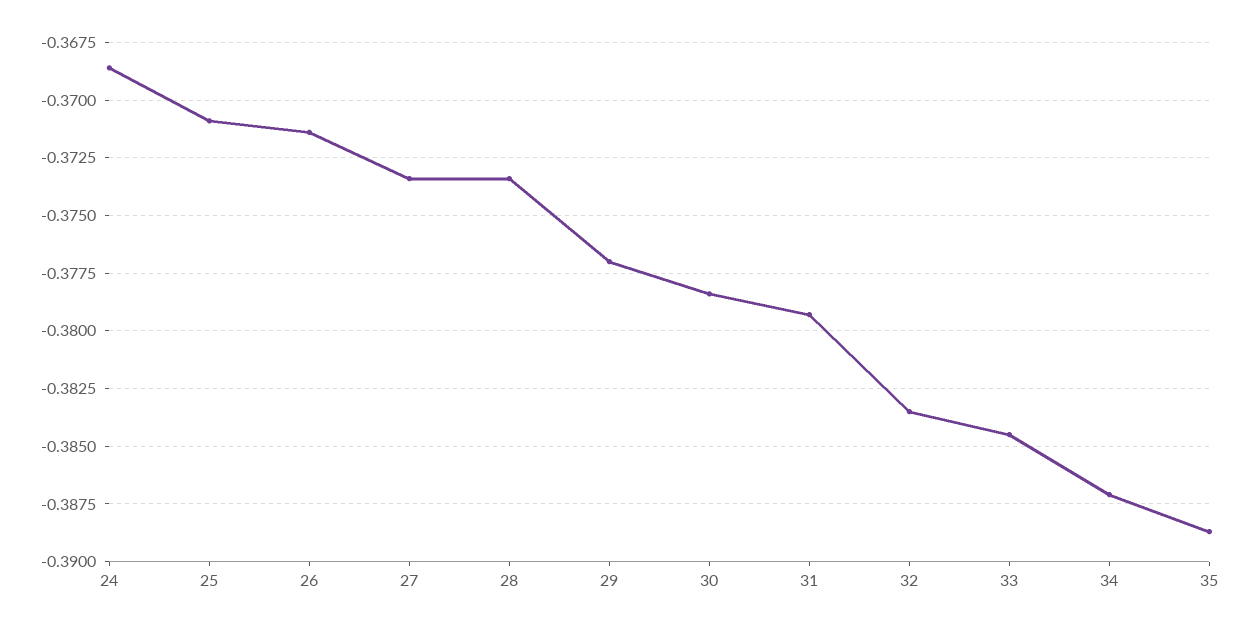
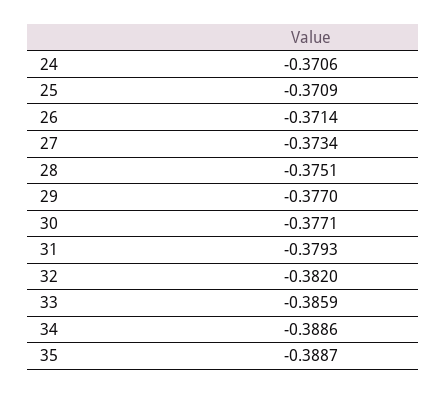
24: -0.3685 -> -0.3706
28: -0.3735 -> -0.3751
30: -0.3785 -> -0.3771
32: -0.3835 -> -0.382
33: -0.3845 -> -0.3859
34: -0.387 -> -0.3886

